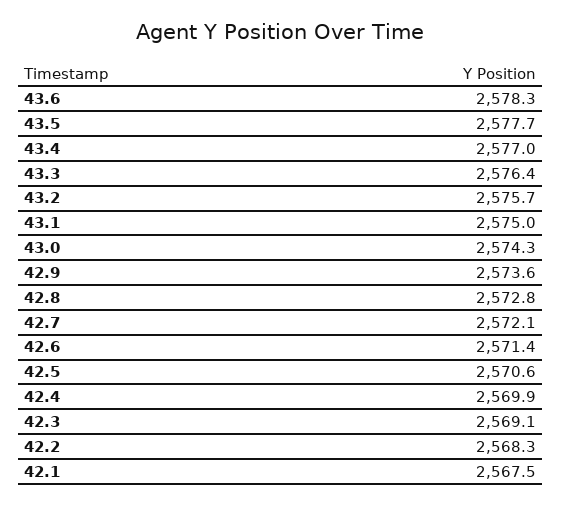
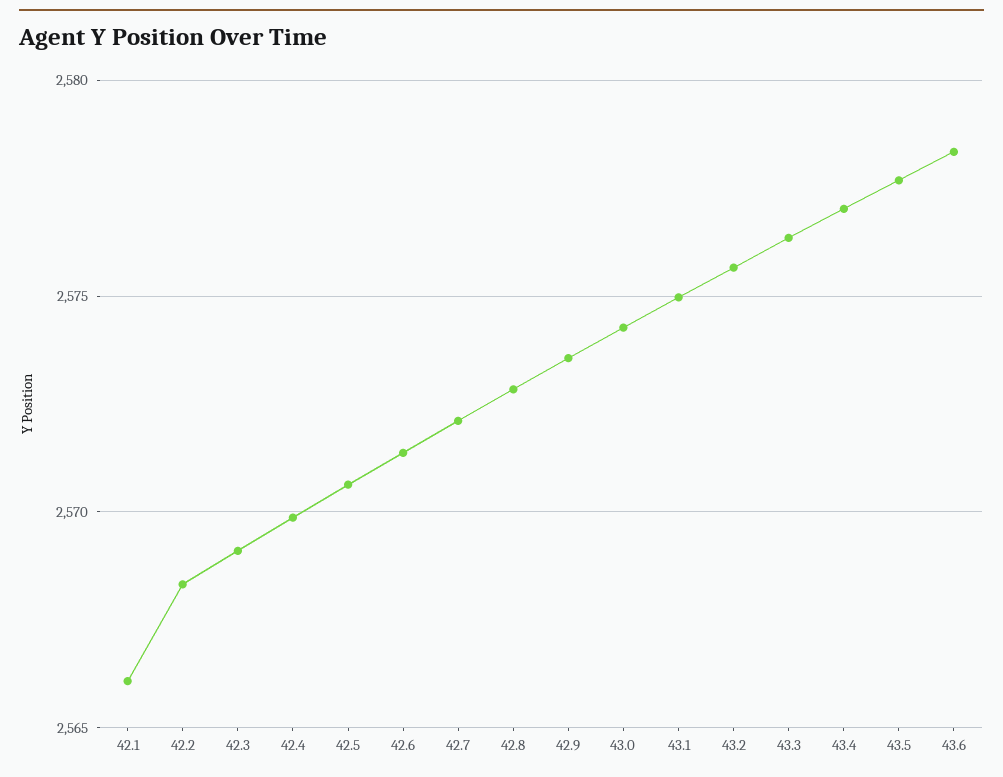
42.1: 2567.5 -> 2566

